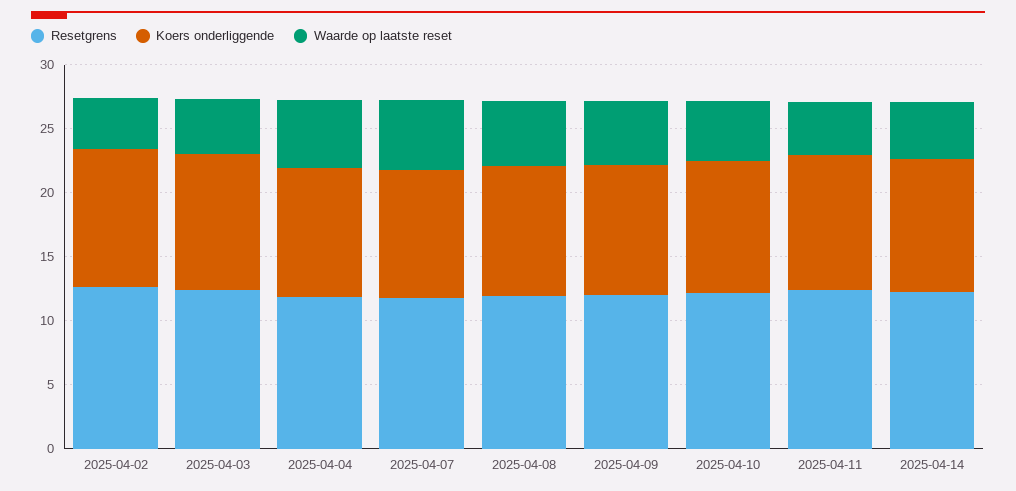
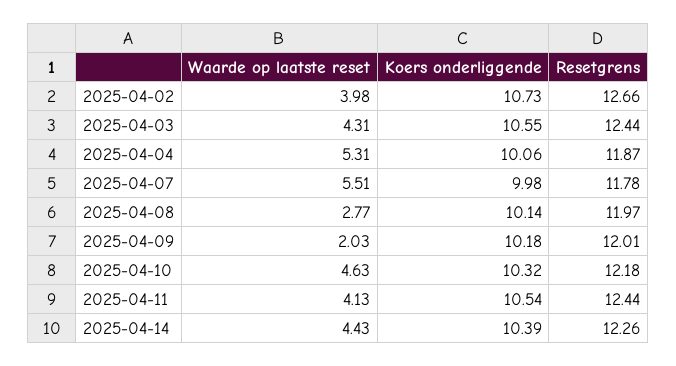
Waarde op laatste reset, 2025-04-08: 5 -> 2.77
Waarde op laatste reset, 2025-04-09: 5 -> 2.03

